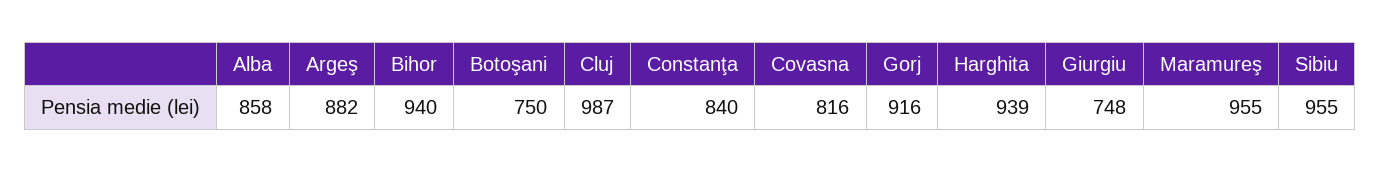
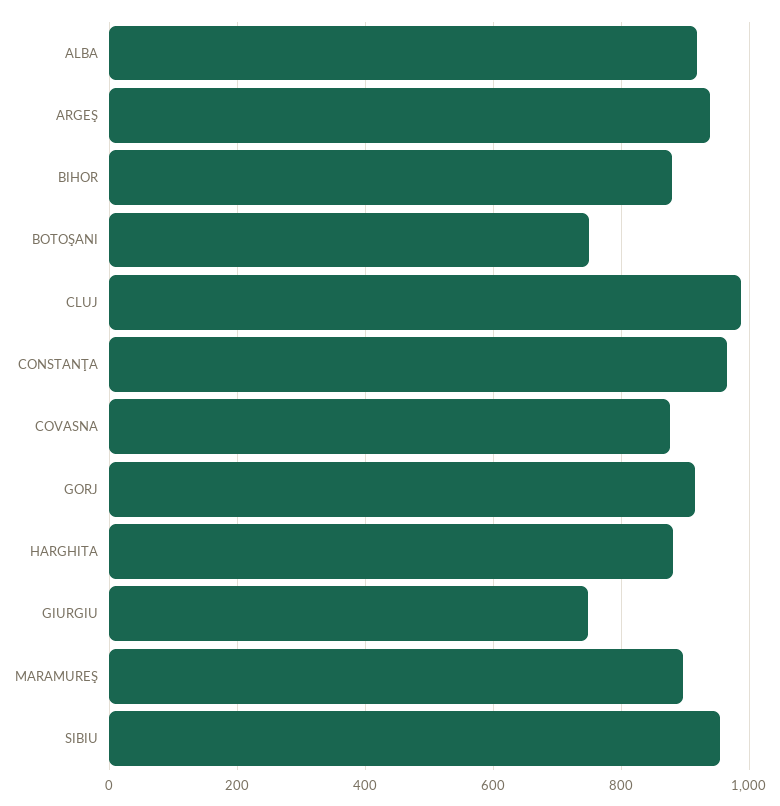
Alba: 858 -> 920
Argeş: 882 -> 940
Bihor: 940 -> 880
Constanţa: 840 -> 960
Covasna: 816 -> 880
Harghita: 939 -> 880
Maramureş: 955 -> 900

